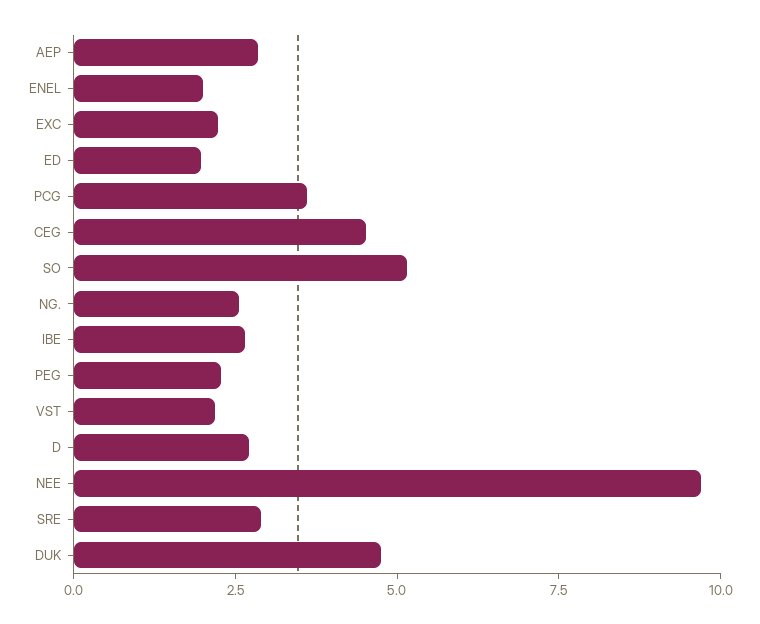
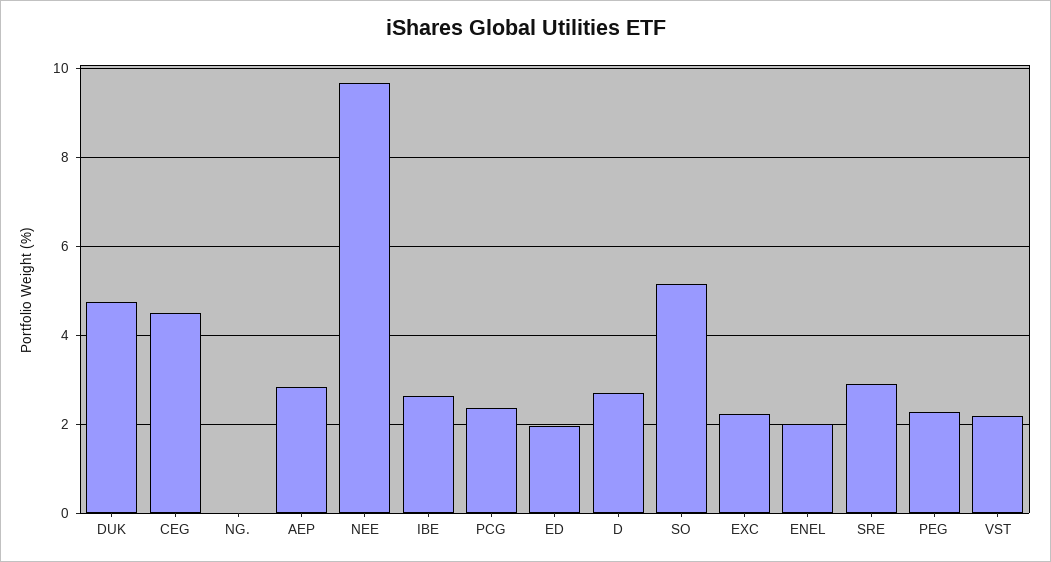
PCG: 3.5 -> 2.4
NG.: 2.5 -> 0

